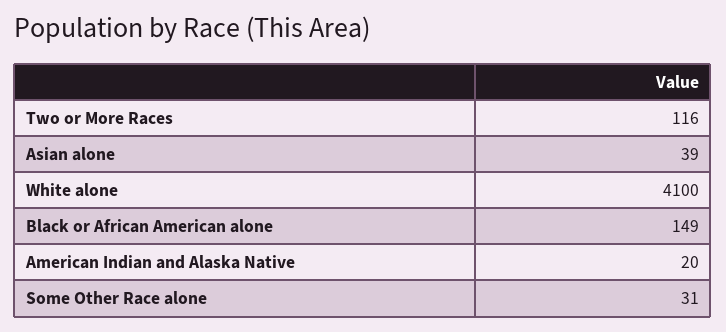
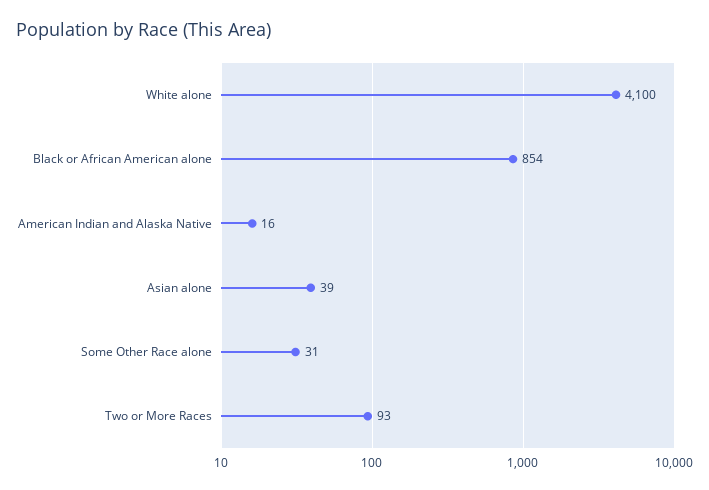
Two or More Races: 116 -> 93
Black or African American alone: 149 -> 854
American Indian and Alaska Native: 20 -> 16

